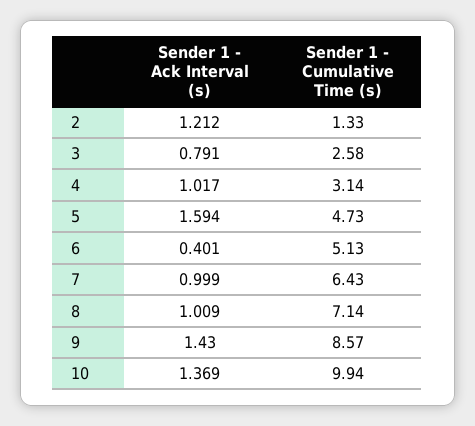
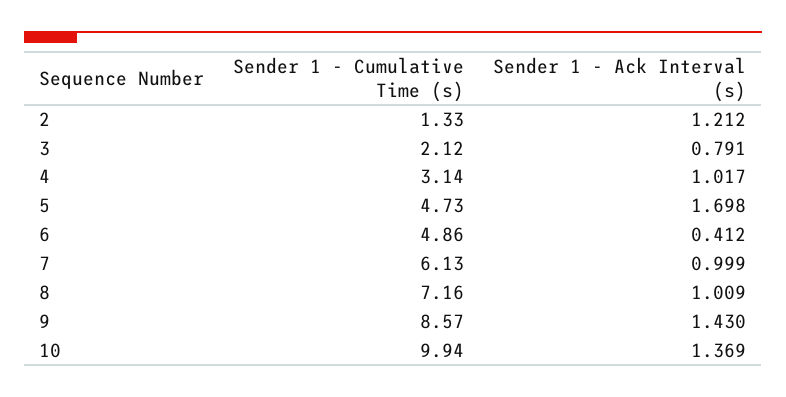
Sender 1 - Cumulative Time (s), 3: 2.58 -> 2.12
Sender 1 - Ack Interval (s), 5: 1.594 -> 1.698
Sender 1 - Ack Interval (s), 6: 0.401 -> 0.412
Sender 1 - Cumulative Time (s), 6: 5.13 -> 4.86
Sender 1 - Cumulative Time (s), 7: 6.43 -> 6.13
Sender 1 - Cumulative Time (s), 8: 7.14 -> 7.16

